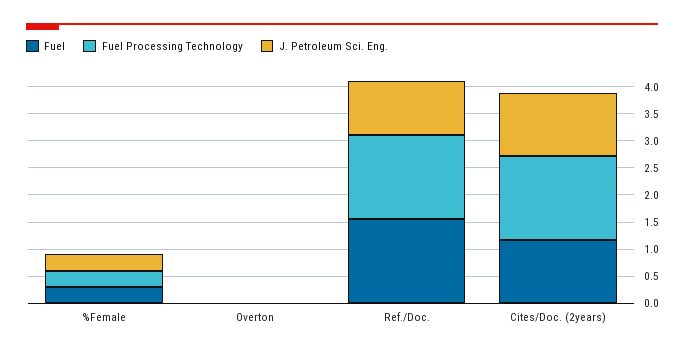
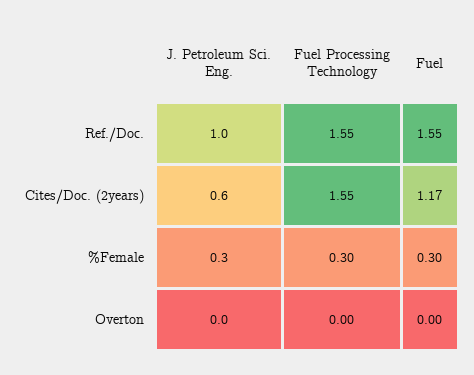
J. Petroleum Sci. Eng., Cites/Doc. (2years): 1.25 -> 0.6

